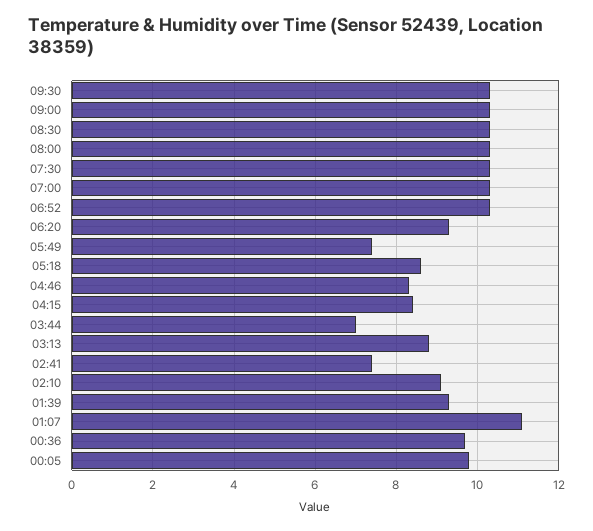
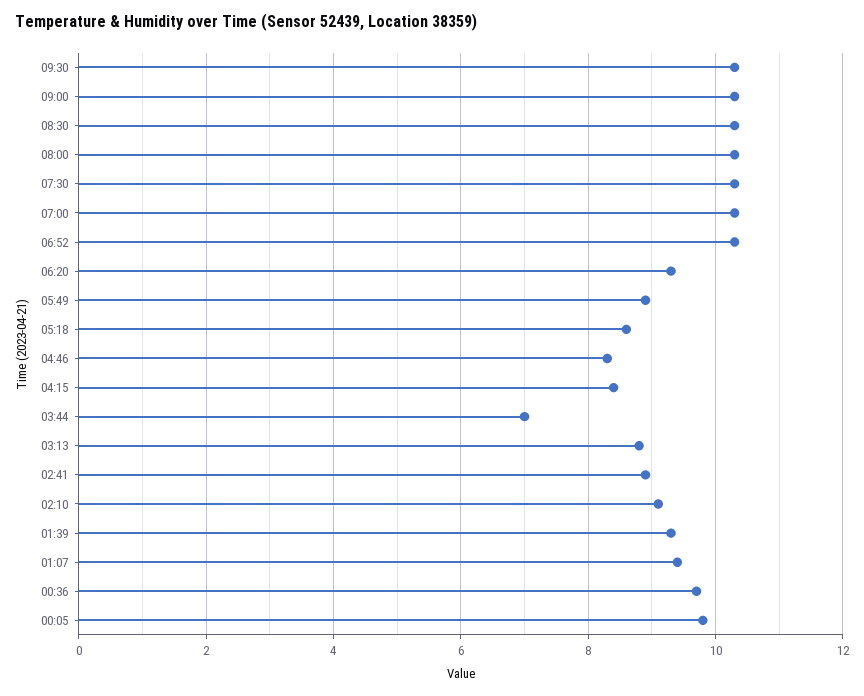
05:49: 7.5 -> 9
02:41: 7.5 -> 9
01:07: 11 -> 9.5

